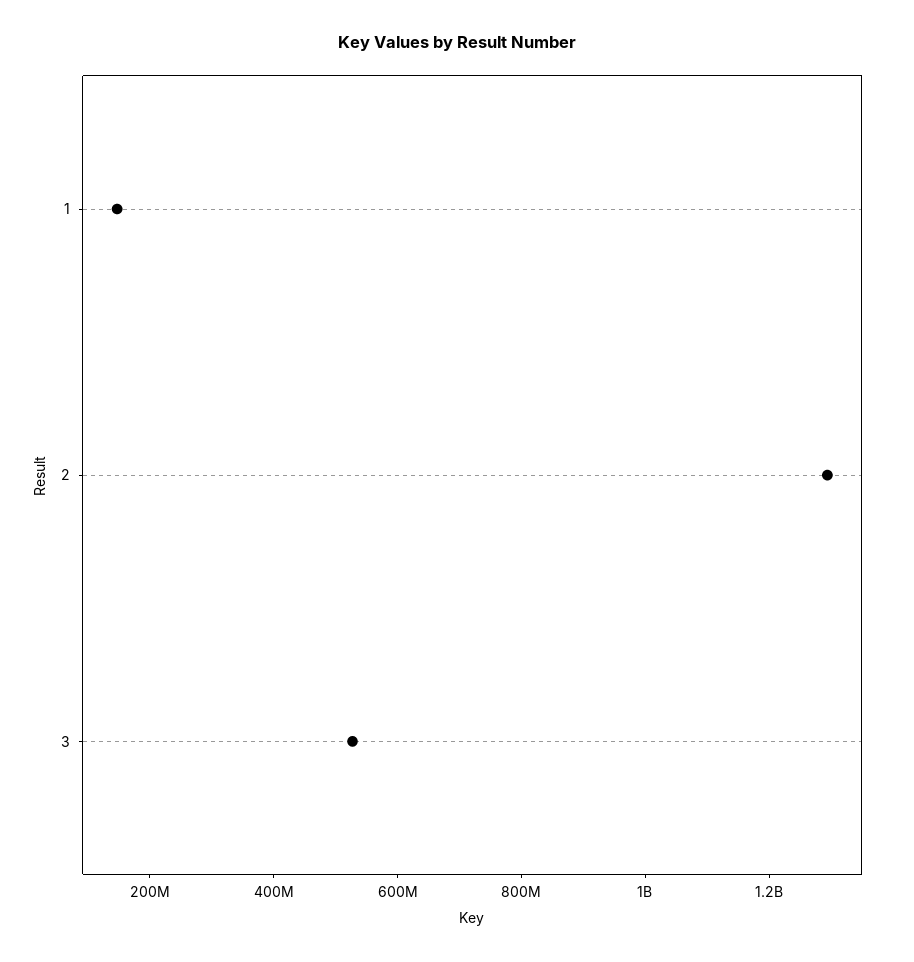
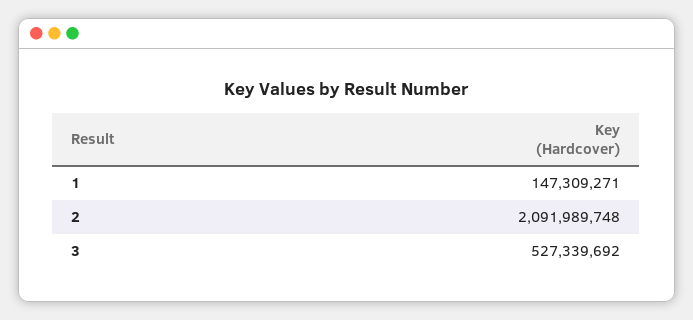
2: 1300000000 -> 2091989748

